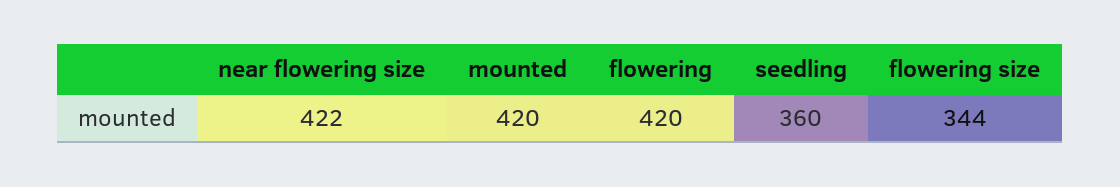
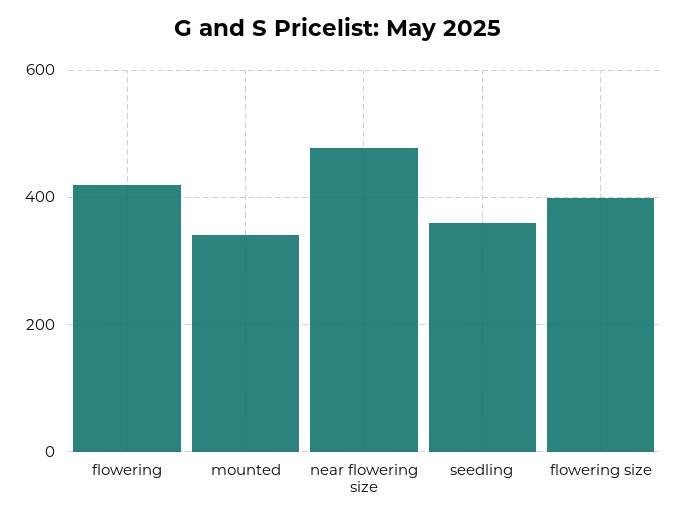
near flowering size: 422 -> 480
mounted: 420 -> 340
flowering size: 344 -> 400

